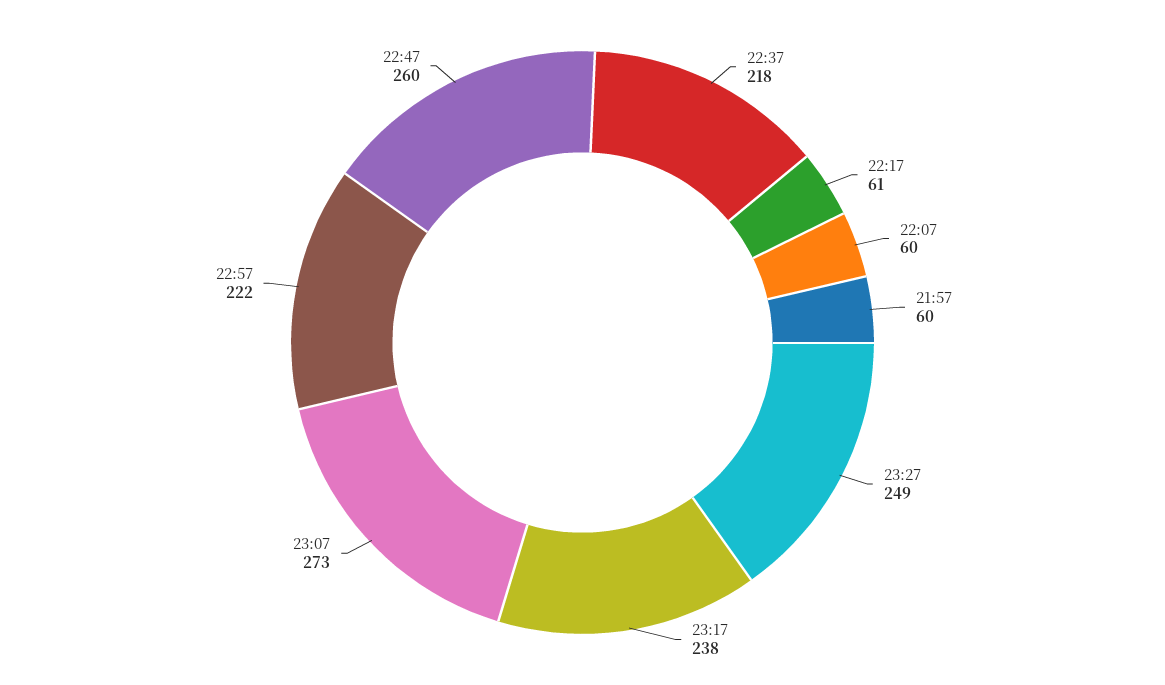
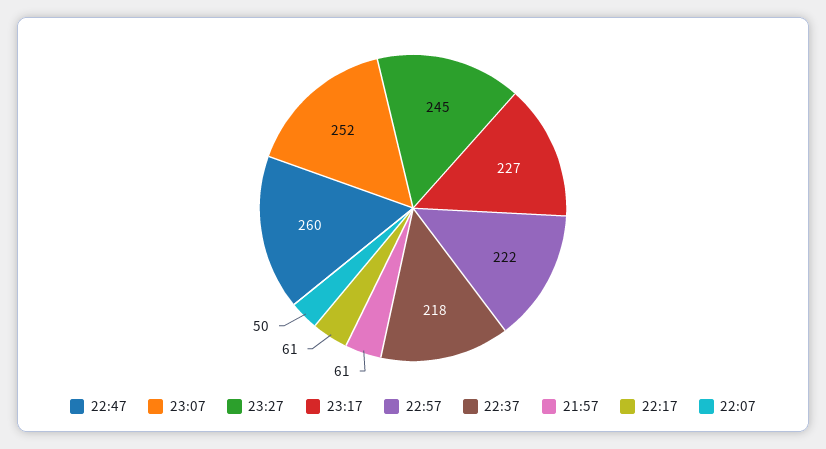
22:07: 60 -> 50
21:57: 60 -> 61
23:27: 249 -> 245
23:17: 238 -> 227
23:07: 273 -> 252

